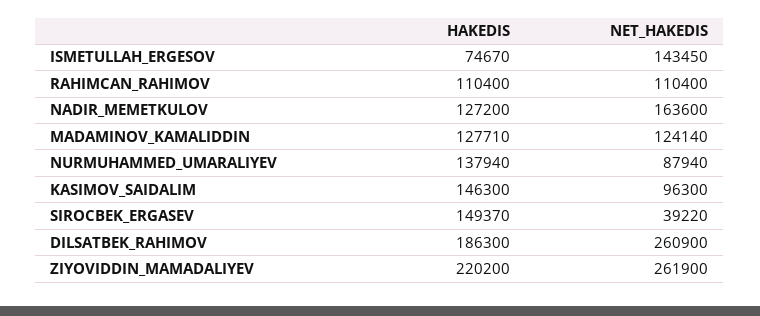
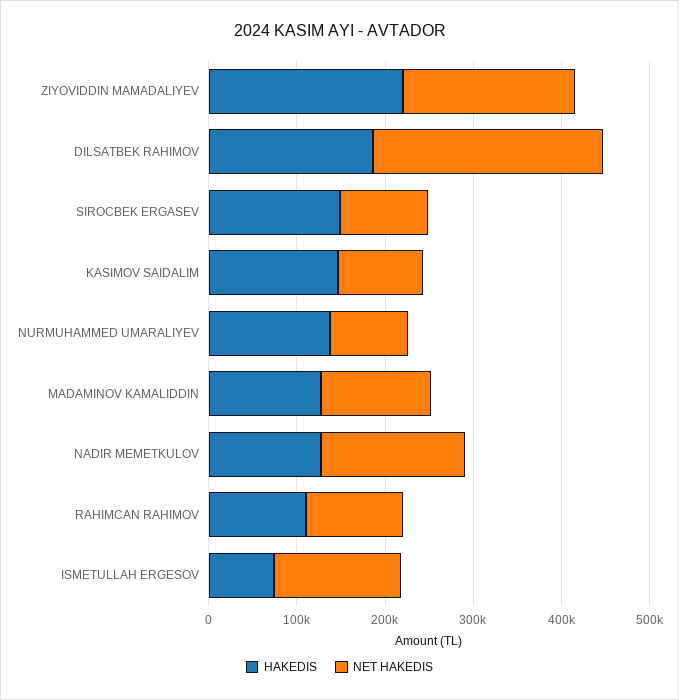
NET_HAKEDIS, SIROCBEK_ERGASEV: 39220 -> 100000
NET_HAKEDIS, ZIYOVIDDIN_MAMADALIYEV: 261900 -> 200000

